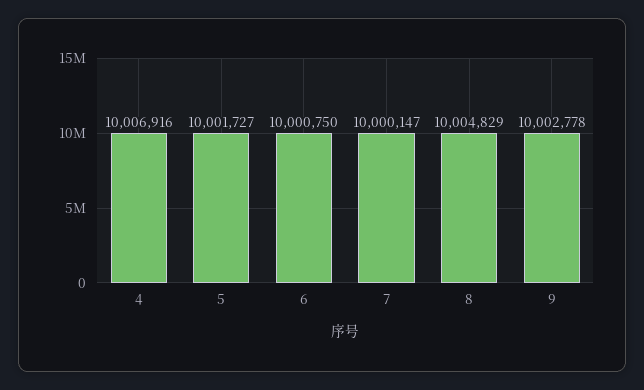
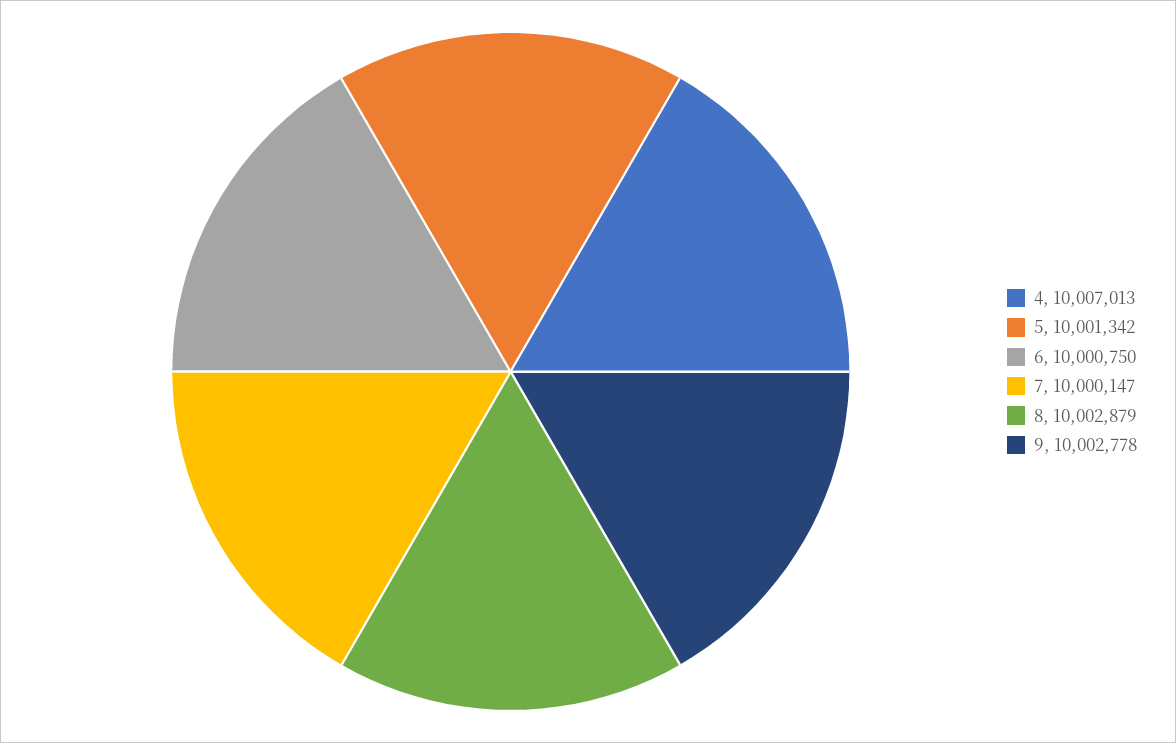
4: 10006916 -> 10007013
5: 10001727 -> 10001342
8: 10004829 -> 10002879

